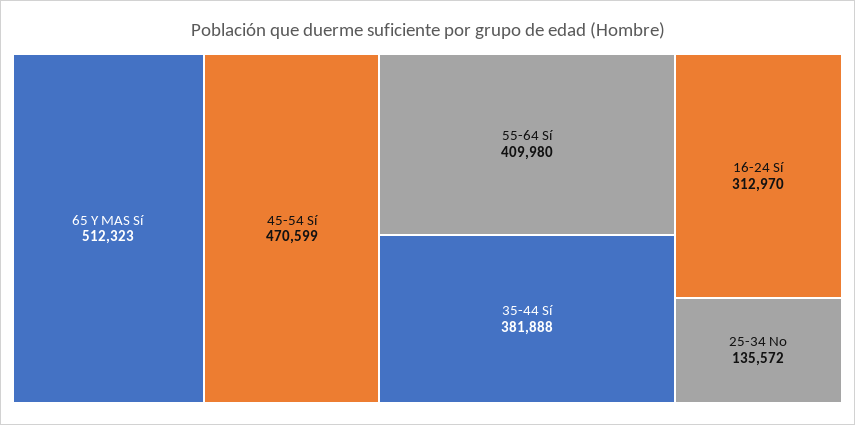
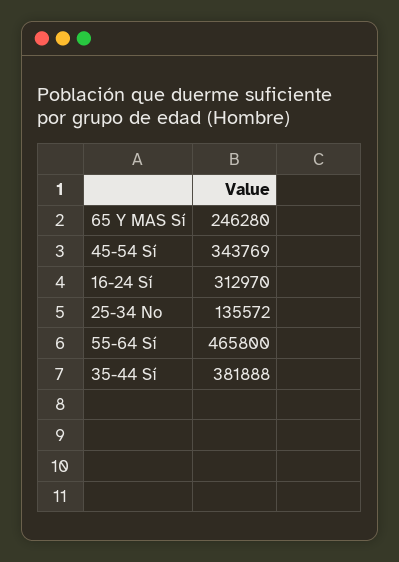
65 Y MAS Sí: 512323 -> 246280
45-54 Sí: 470599 -> 343769
55-64 Sí: 409980 -> 465800

